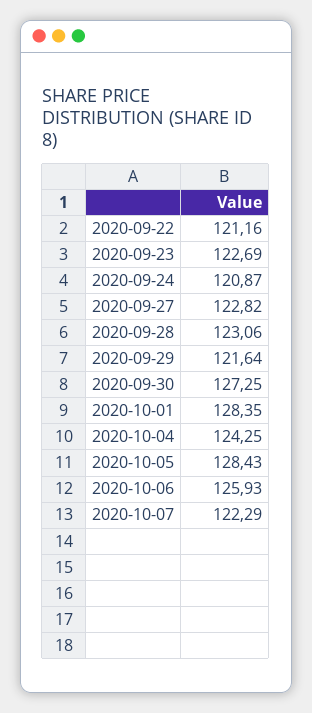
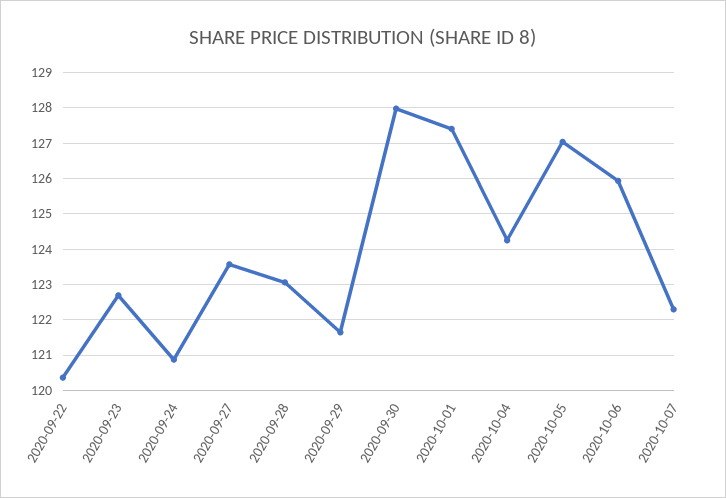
2020-09-22: 121.16 -> 120.4
2020-09-27: 122.82 -> 123.6
2020-09-30: 127.25 -> 128
2020-10-01: 128.35 -> 127.4
2020-10-05: 128.43 -> 127

